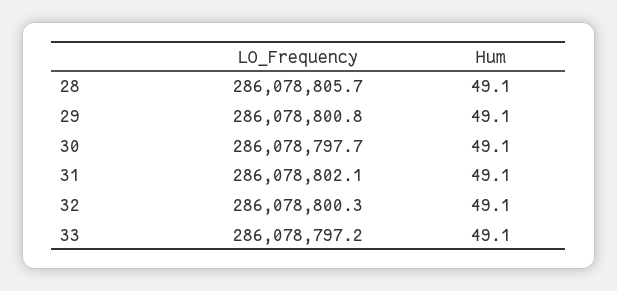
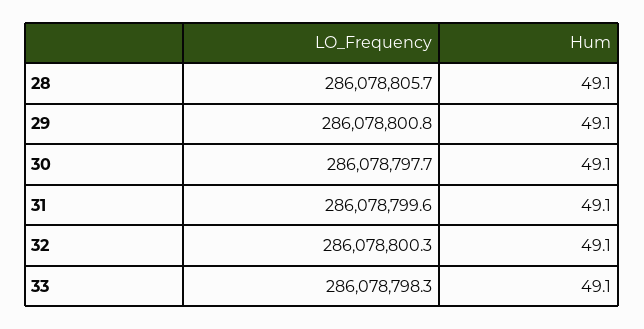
LO_Frequency, 31: 286078802.1 -> 286078799.6
LO_Frequency, 33: 286078797.2 -> 286078798.3

